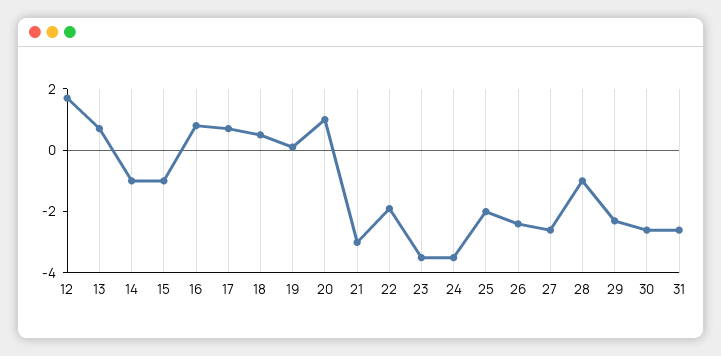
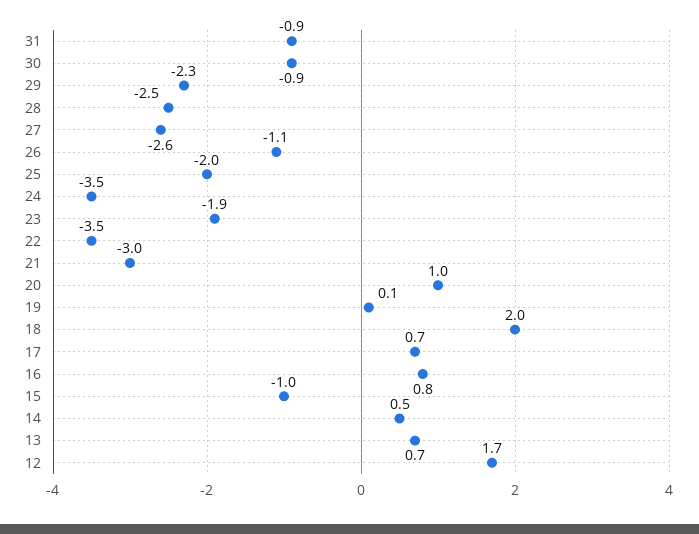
14: -1 -> 0.5
18: 0.5 -> 2
22: -2 -> -3.5
23: -3.5 -> -1.9
26: -2.5 -> -1.1
28: -1 -> -2.5
30: -2.5 -> -0.9
31: -2.5 -> -0.9

